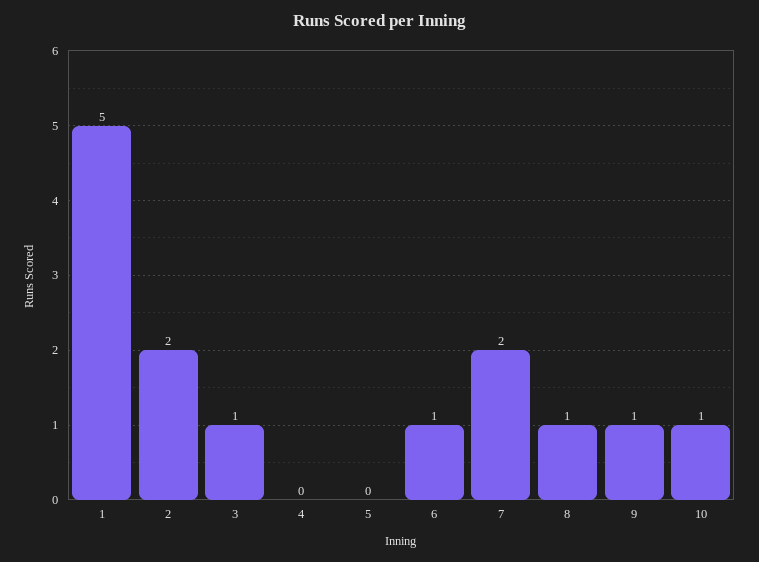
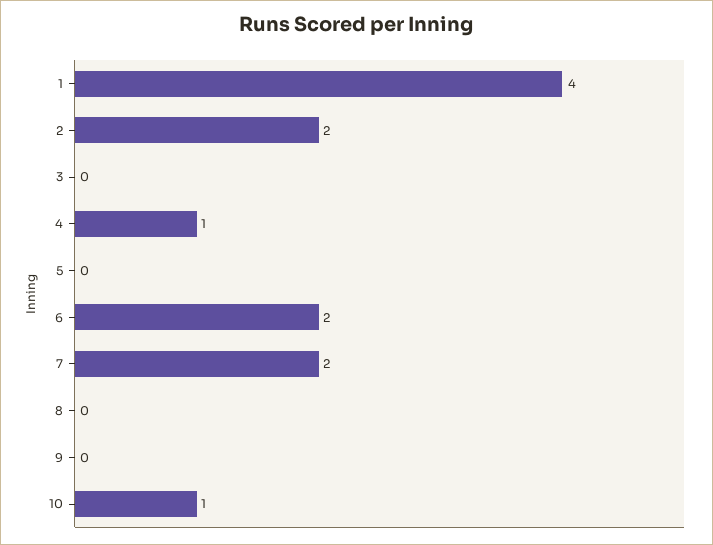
1: 5 -> 4
3: 1 -> 0
4: 0 -> 1
6: 1 -> 2
8: 1 -> 0
9: 1 -> 0

